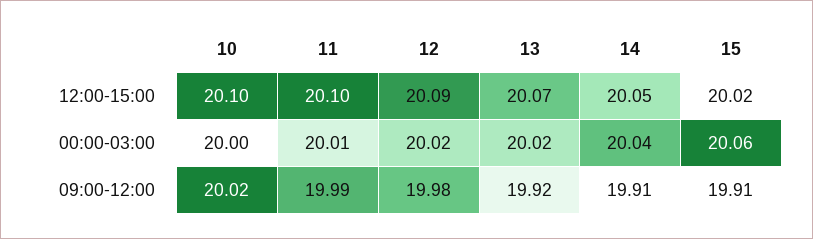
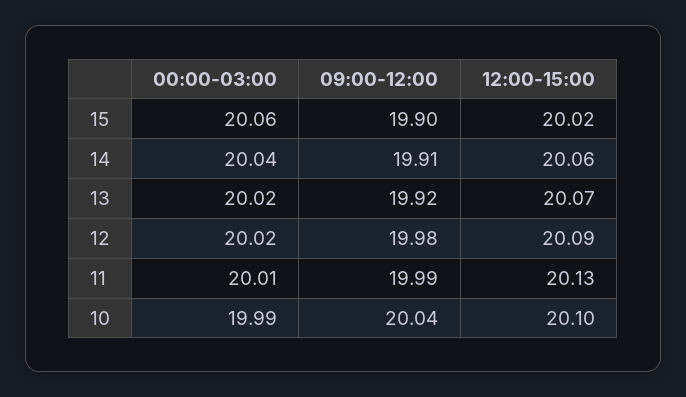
11, 12:00-15:00: 20.1 -> 20.13
14, 12:00-15:00: 20.05 -> 20.06
10, 00:00-03:00: 20 -> 19.99
10, 09:00-12:00: 20.02 -> 20.04
15, 09:00-12:00: 19.91 -> 19.9

